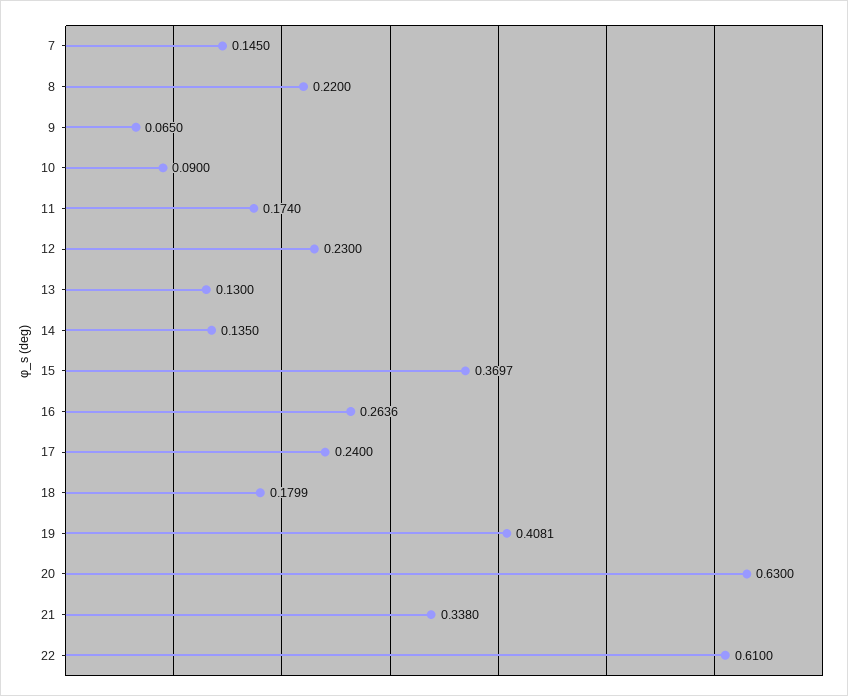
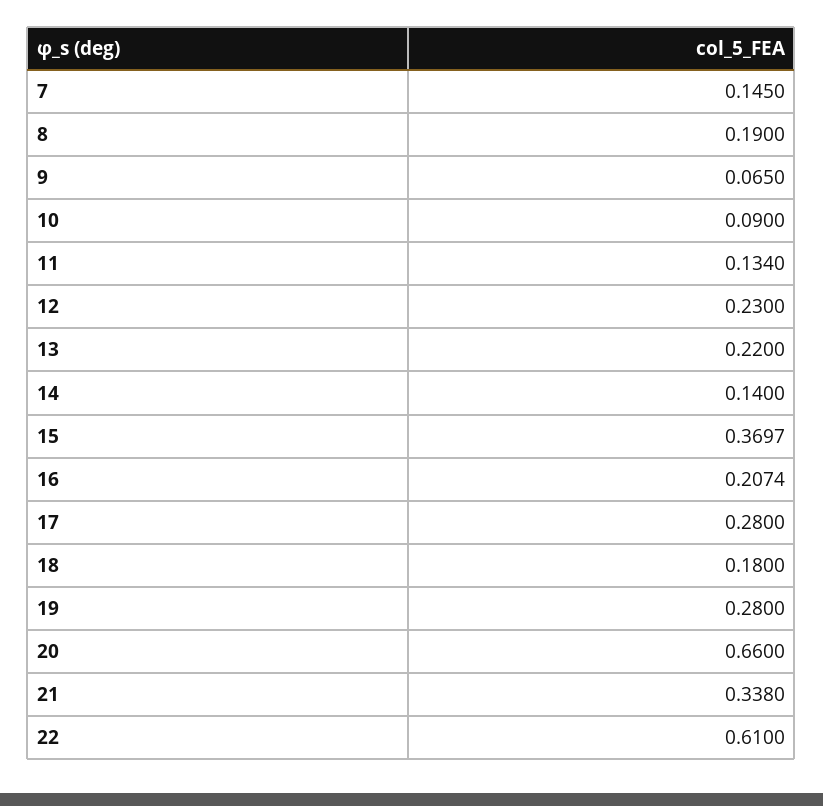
8: 0.22 -> 0.19
11: 0.174 -> 0.134
13: 0.13 -> 0.22
14: 0.135 -> 0.14
16: 0.2636 -> 0.2074
17: 0.24 -> 0.28
18: 0.1799 -> 0.18
19: 0.4081 -> 0.28
20: 0.63 -> 0.66

